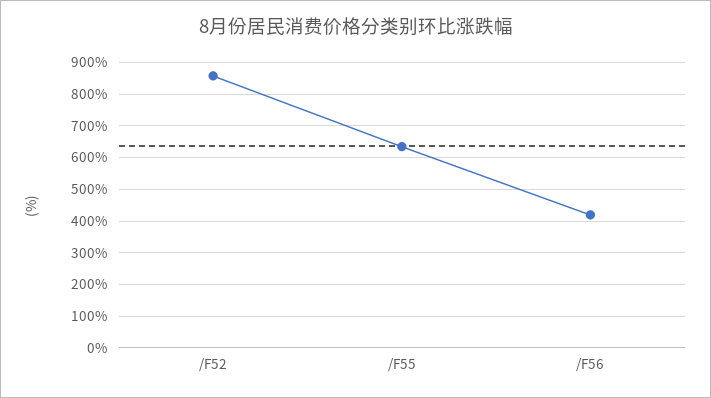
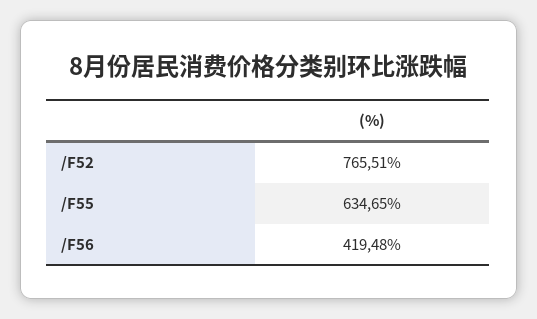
/F52: 860 -> 765.51

